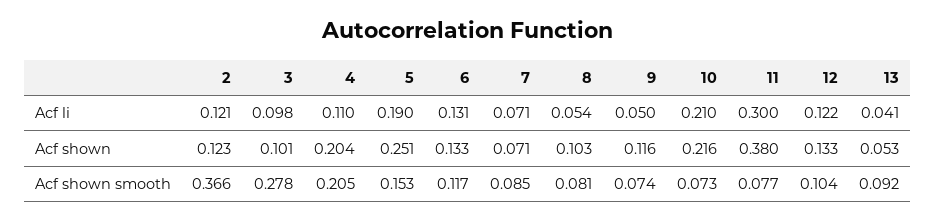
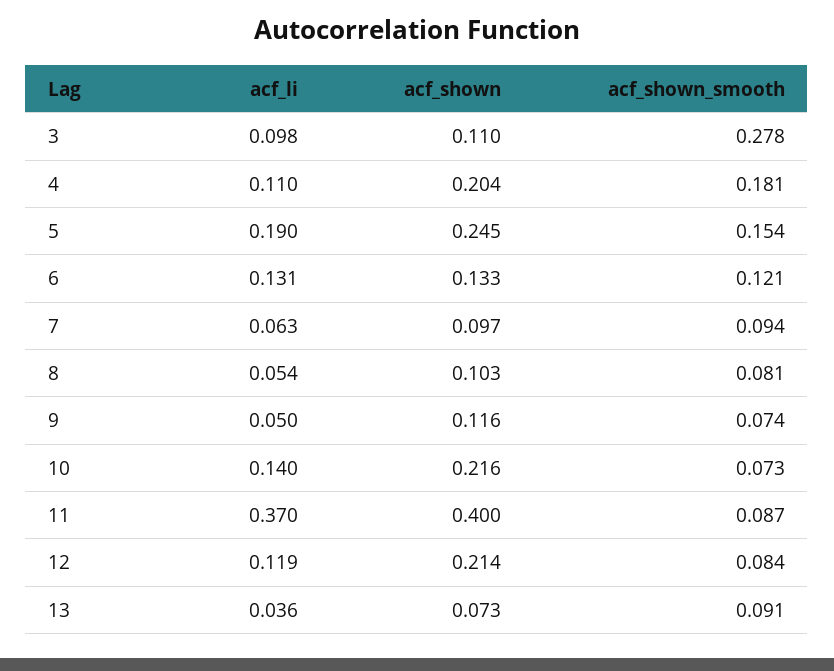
2, Acf li: 0.121 -> none
7, Acf li: 0.071 -> 0.063
10, Acf li: 0.21 -> 0.14
11, Acf li: 0.3 -> 0.37
12, Acf li: 0.122 -> 0.119
13, Acf li: 0.041 -> 0.036
2, Acf shown: 0.123 -> none
3, Acf shown: 0.101 -> 0.11
5, Acf shown: 0.251 -> 0.245
7, Acf shown: 0.071 -> 0.097
11, Acf shown: 0.38 -> 0.4
12, Acf shown: 0.133 -> 0.214
13, Acf shown: 0.053 -> 0.073
2, Acf shown smooth: 0.366 -> none
4, Acf shown smooth: 0.205 -> 0.181
5, Acf shown smooth: 0.153 -> 0.154
6, Acf shown smooth: 0.117 -> 0.121
7, Acf shown smooth: 0.085 -> 0.094
11, Acf shown smooth: 0.077 -> 0.087
12, Acf shown smooth: 0.104 -> 0.084
13, Acf shown smooth: 0.092 -> 0.091

